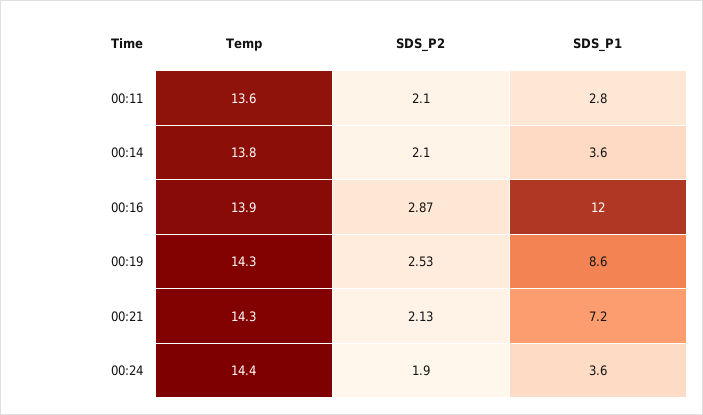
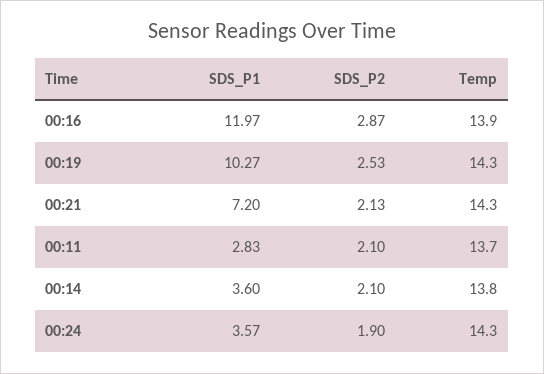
Temp, 00:11: 13.6 -> 13.7
SDS_P1, 00:19: 8.6 -> 10.27
Temp, 00:24: 14.4 -> 14.3

